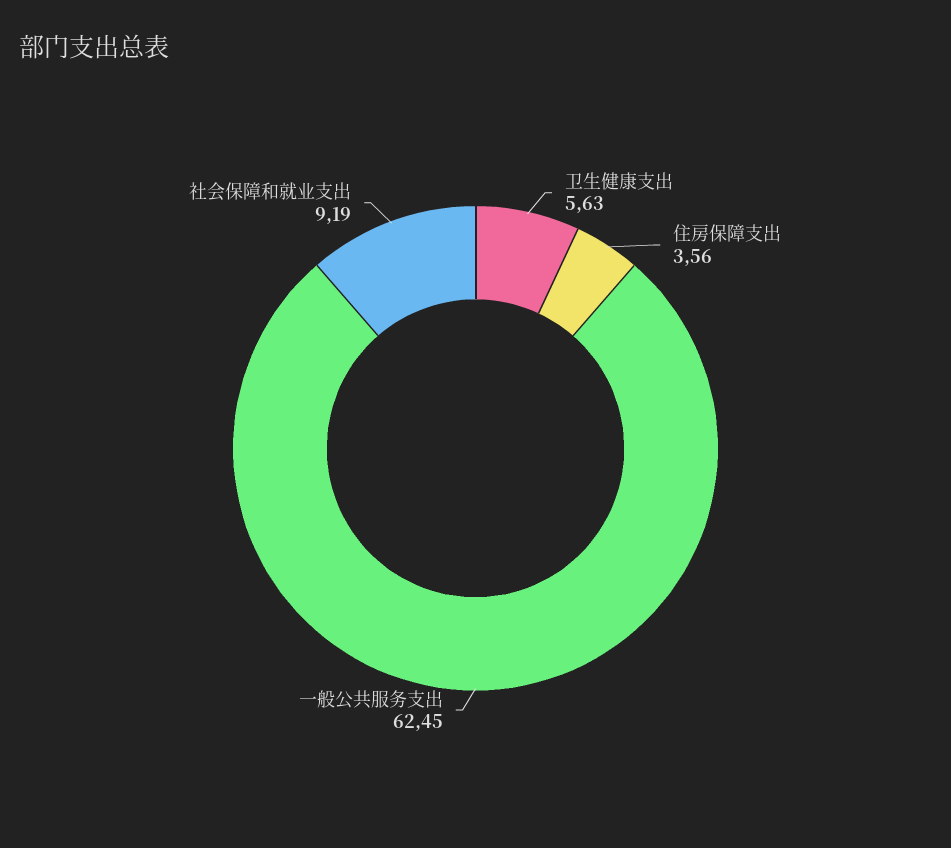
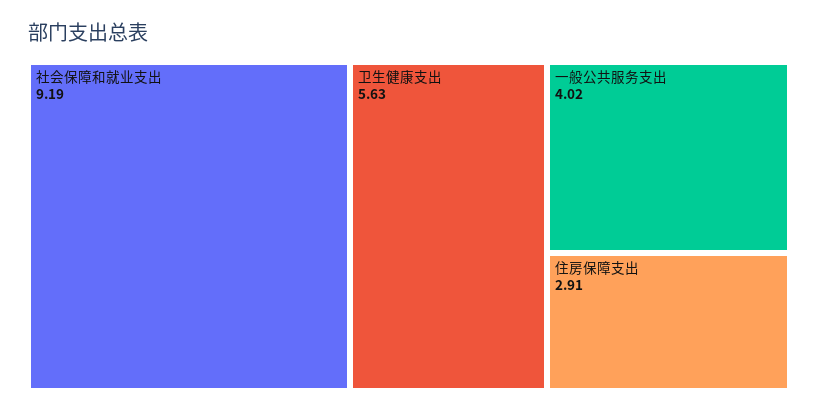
住房保障支出: 3.56 -> 2.91
一般公共服务支出: 62.45 -> 4.02

